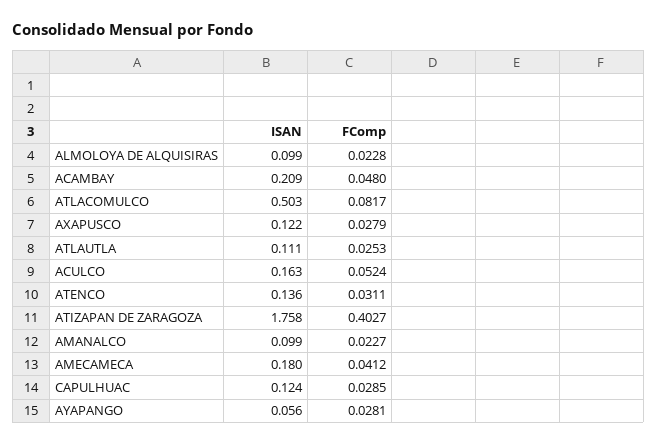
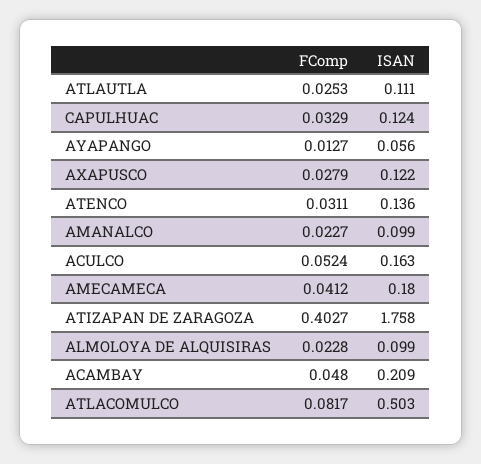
FComp, CAPULHUAC: 0.0285 -> 0.0329
FComp, AYAPANGO: 0.0281 -> 0.0127

